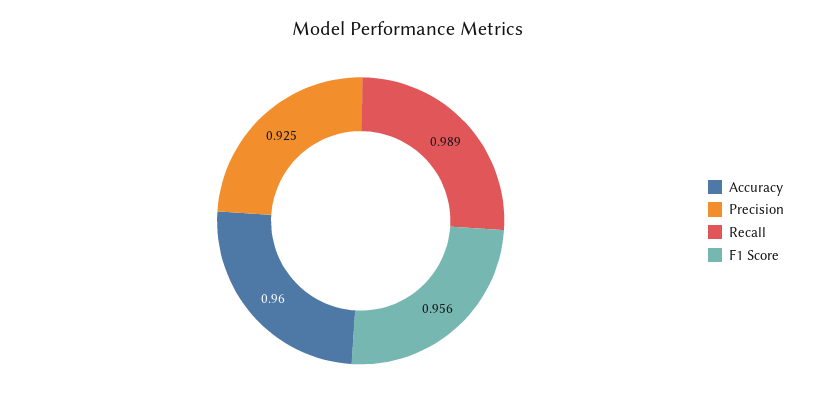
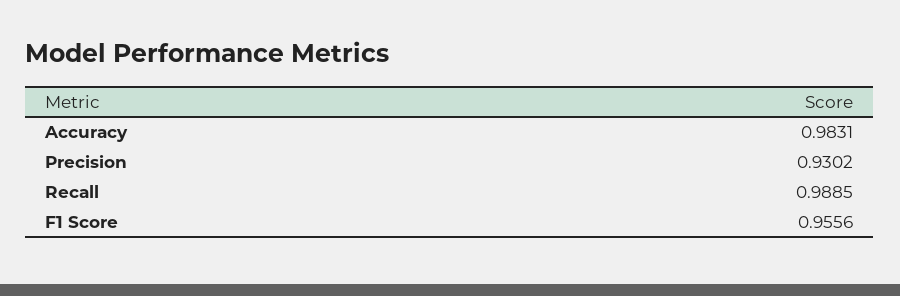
Accuracy: 0.96 -> 0.9831
Precision: 0.925 -> 0.9302

